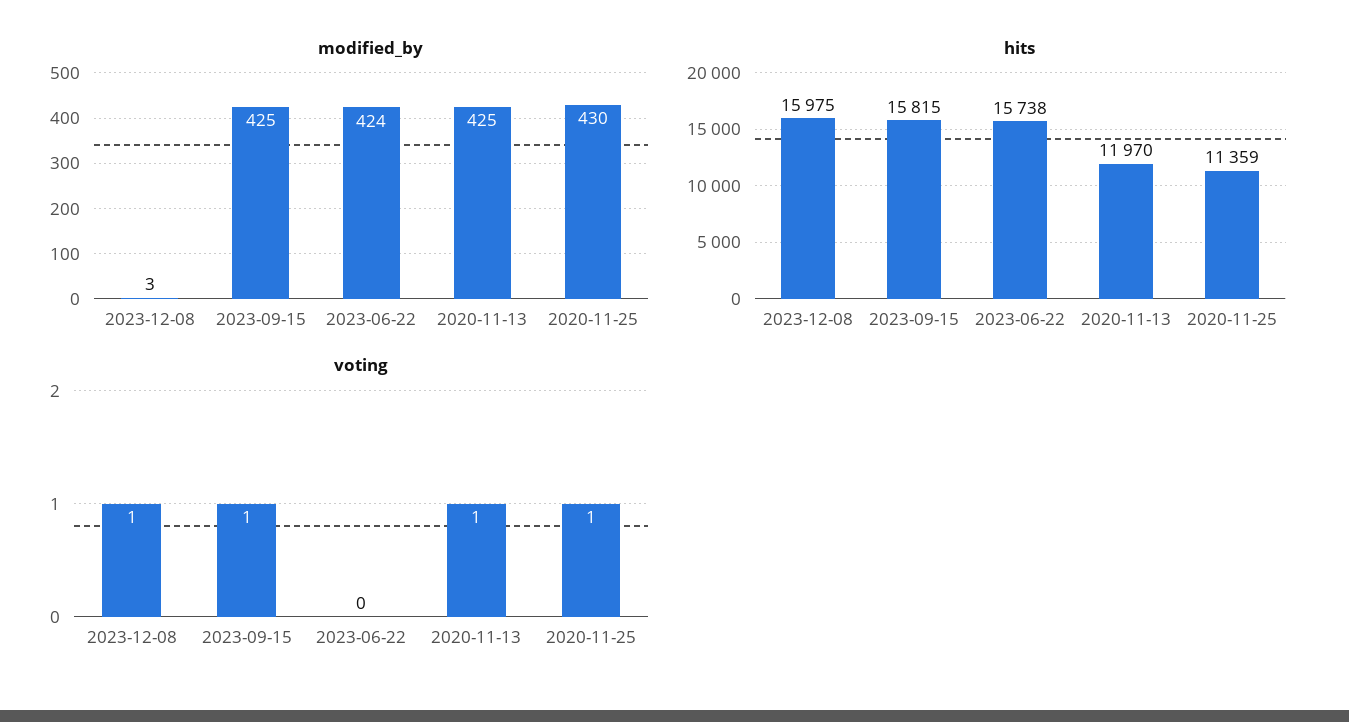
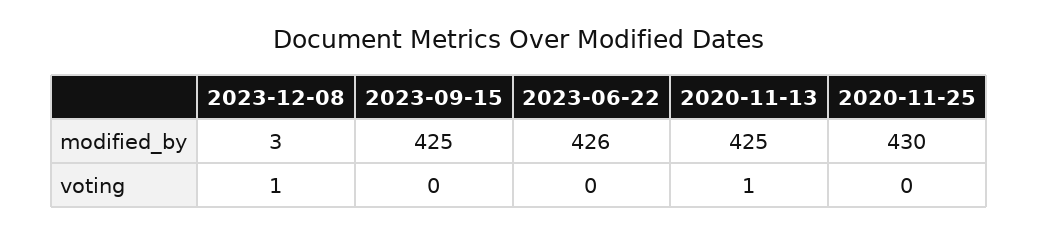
modified_by, 2023-06-22: 424 -> 426
hits, 2023-12-08: 15975 -> none
hits, 2023-09-15: 15815 -> none
hits, 2023-06-22: 15738 -> none
hits, 2020-11-13: 11970 -> none
hits, 2020-11-25: 11359 -> none
voting, 2023-09-15: 1 -> 0
voting, 2020-11-25: 1 -> 0

